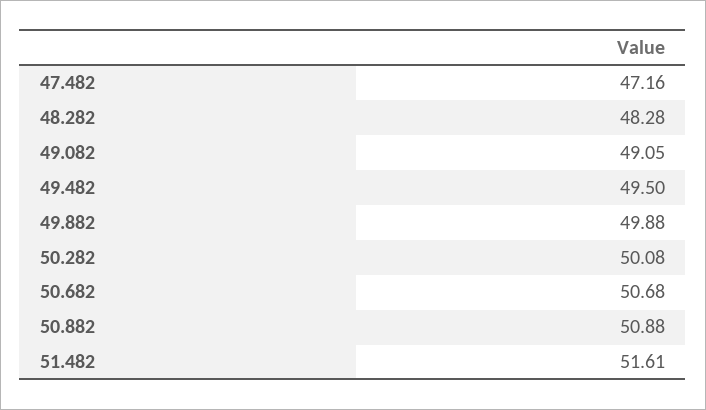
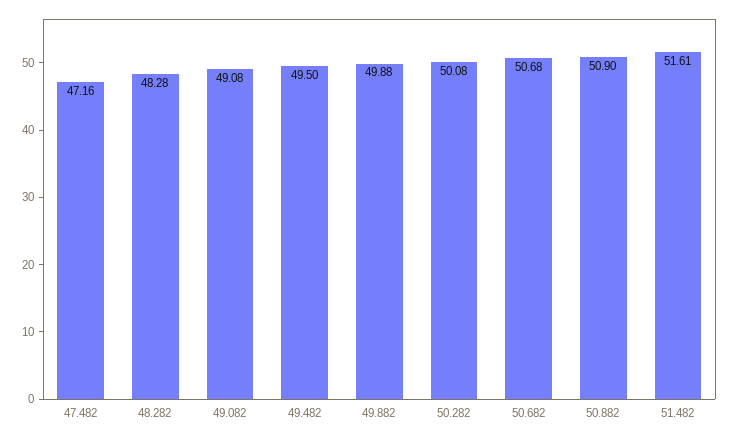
49.082: 49.05 -> 49.08
50.882: 50.88 -> 50.9

